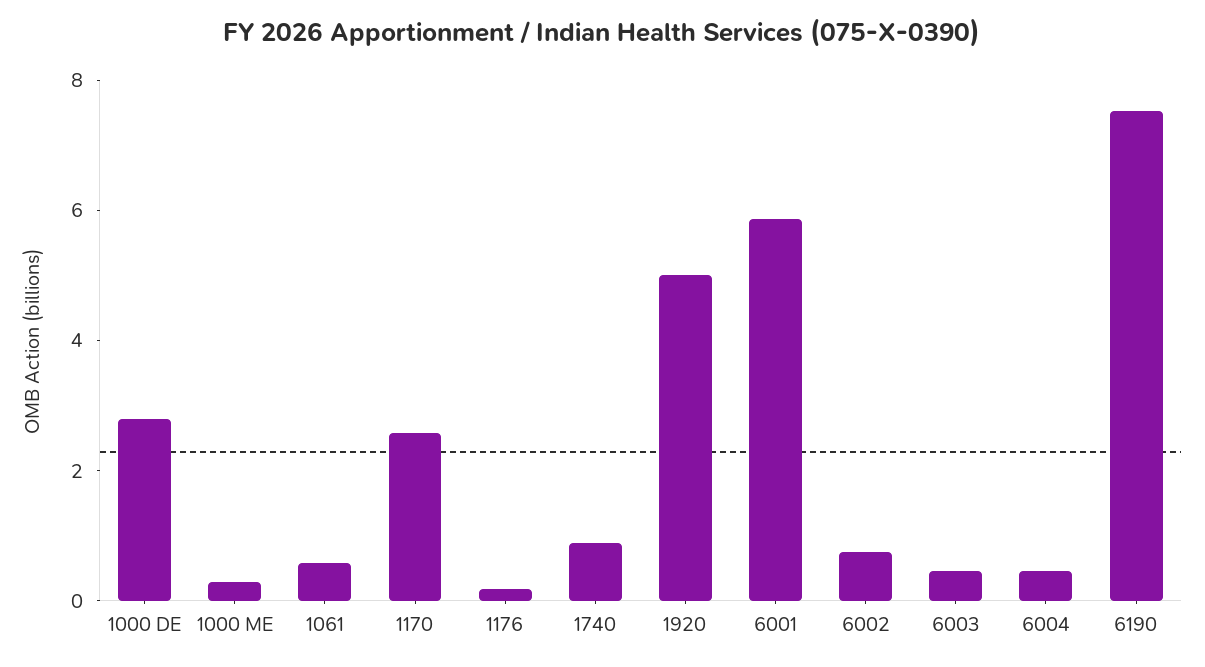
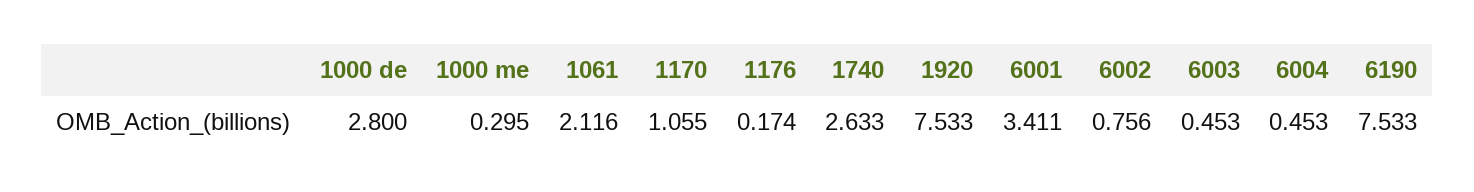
1061: 0.5 -> 2.116
1170: 2.5 -> 1.055
1740: 1 -> 2.633
1920: 5 -> 7.533
6001: 6 -> 3.411

